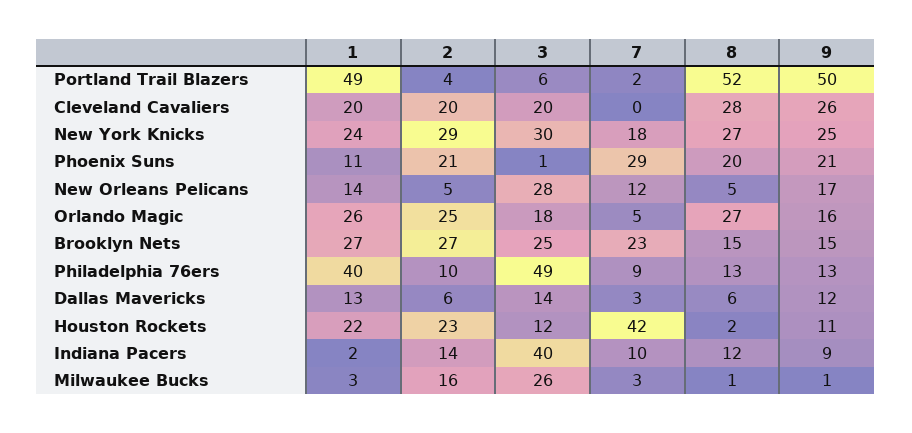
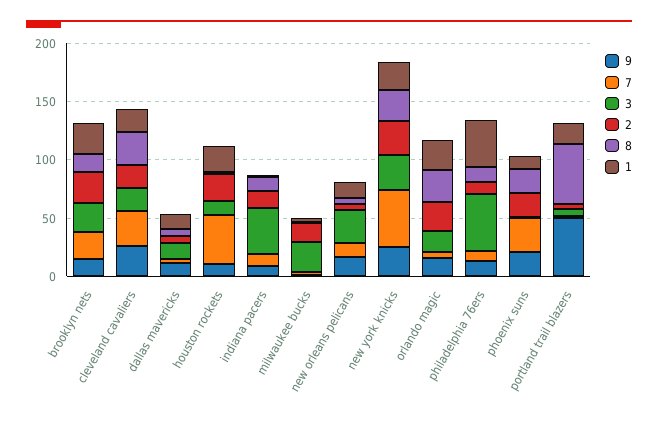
1, Portland Trail Blazers: 49 -> 20
7, Cleveland Cavaliers: 0 -> 30
7, New York Knicks: 18 -> 50

